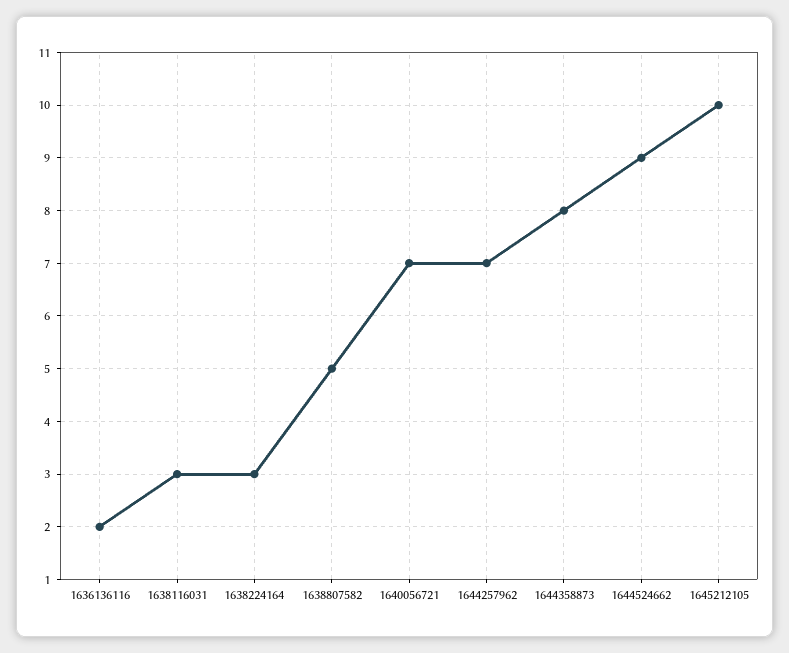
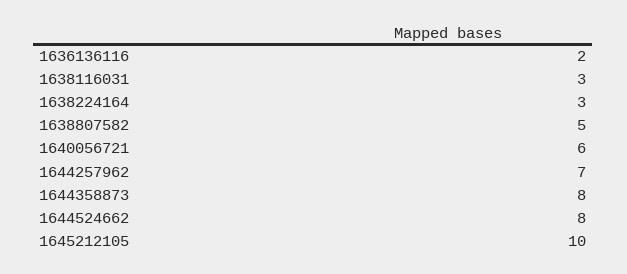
1640056721: 7 -> 6
1644524662: 9 -> 8

